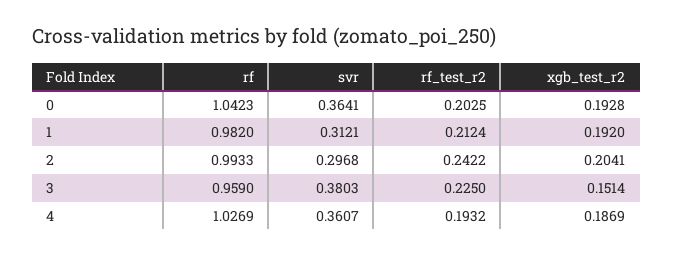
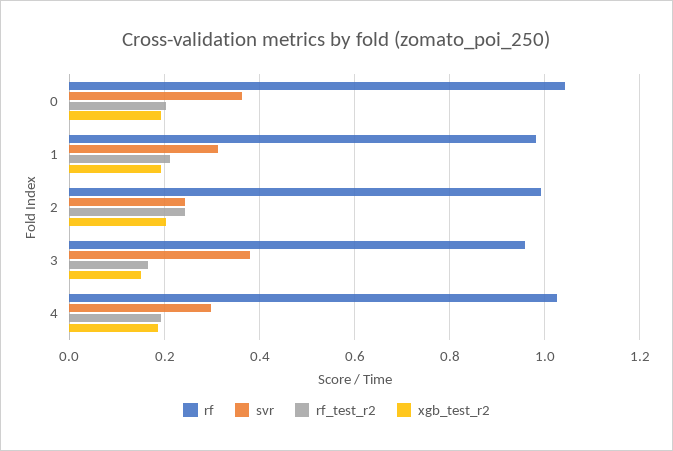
svr, 2: 0.2968 -> 0.24
rf_test_r2, 3: 0.225 -> 0.16
svr, 4: 0.3607 -> 0.3

